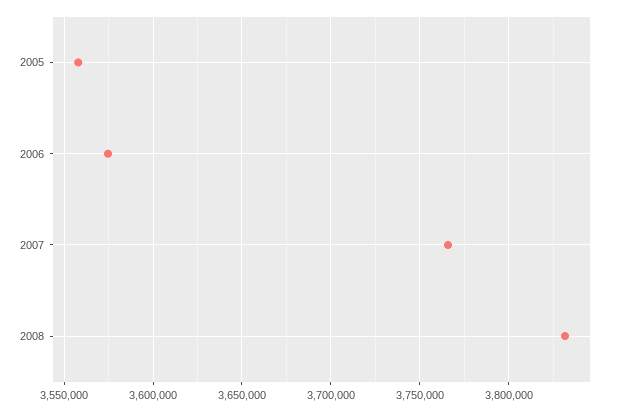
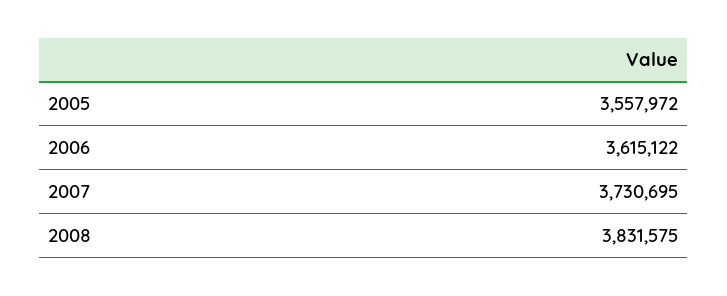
2006: 3575000 -> 3615122
2007: 3765000 -> 3730695

